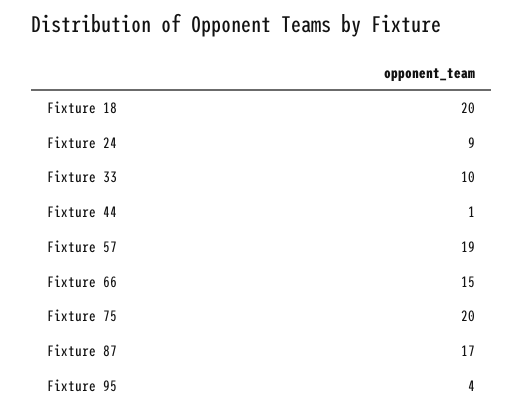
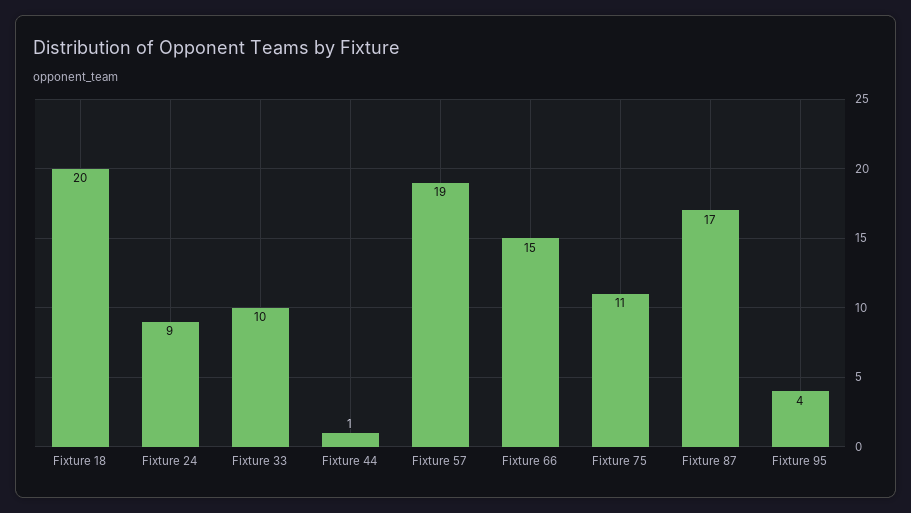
Fixture 75: 20 -> 11

